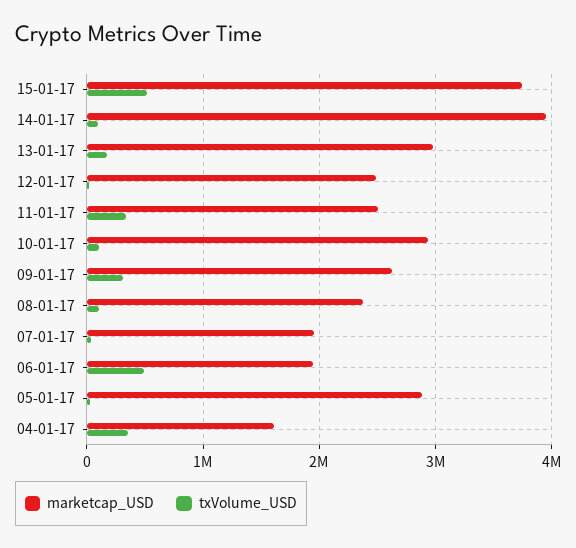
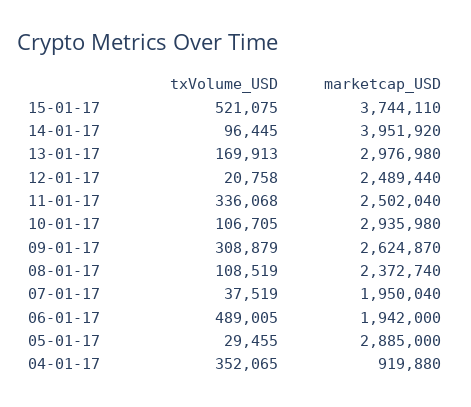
marketcap_USD, 04-01-17: 1600000 -> 919880

